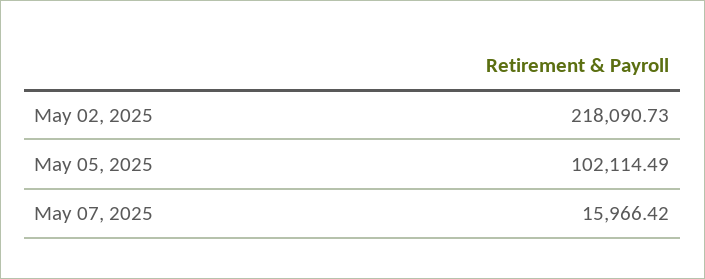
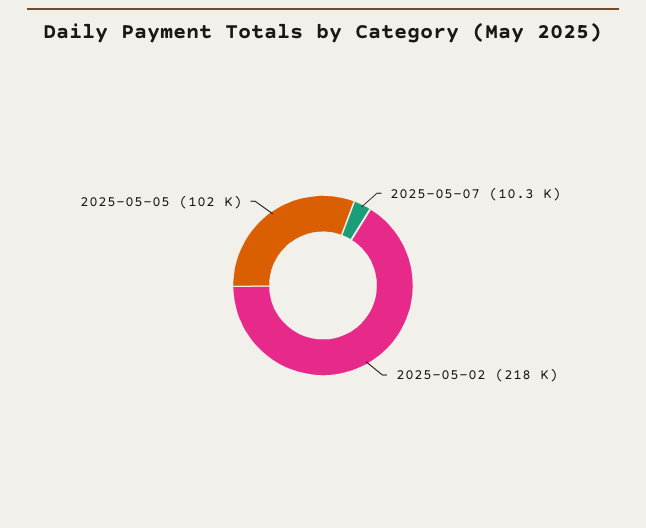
May 07, 2025: 15966.42 -> 10300

